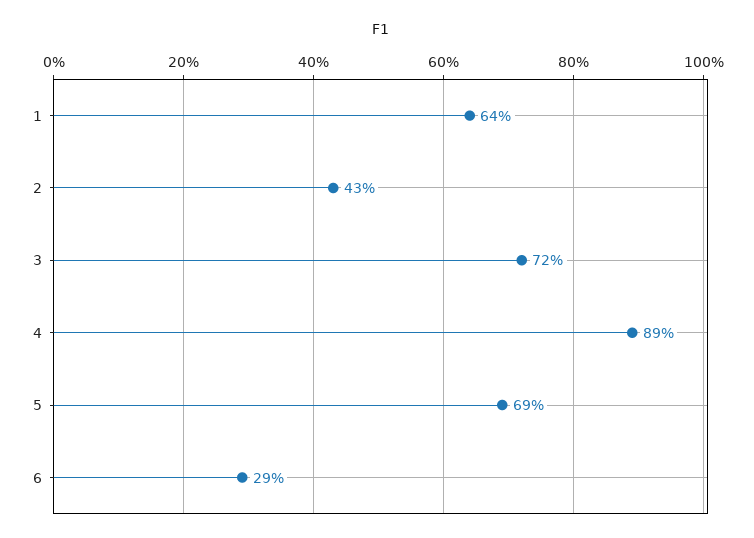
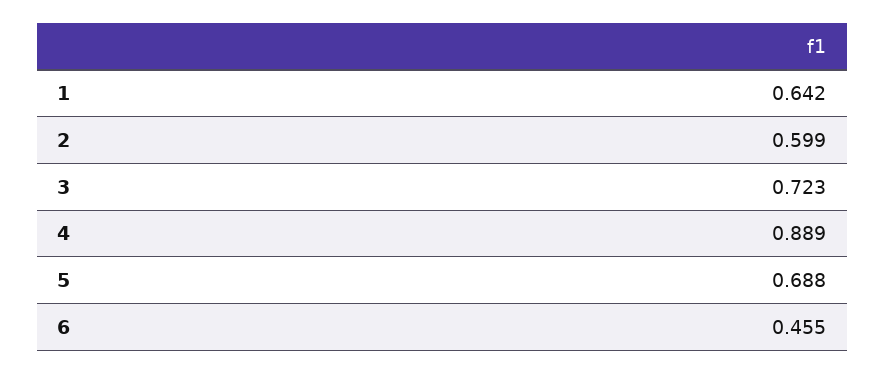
2: 0.43 -> 0.599
6: 0.29 -> 0.455

